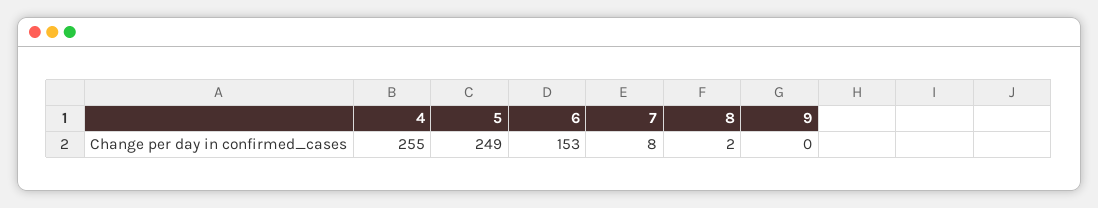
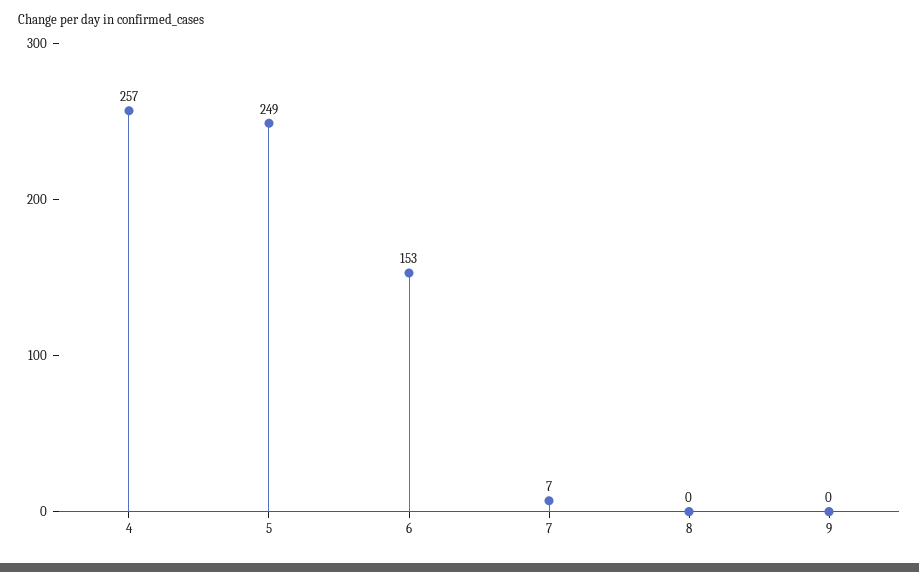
4: 255 -> 257
7: 8 -> 7
8: 2 -> 0

